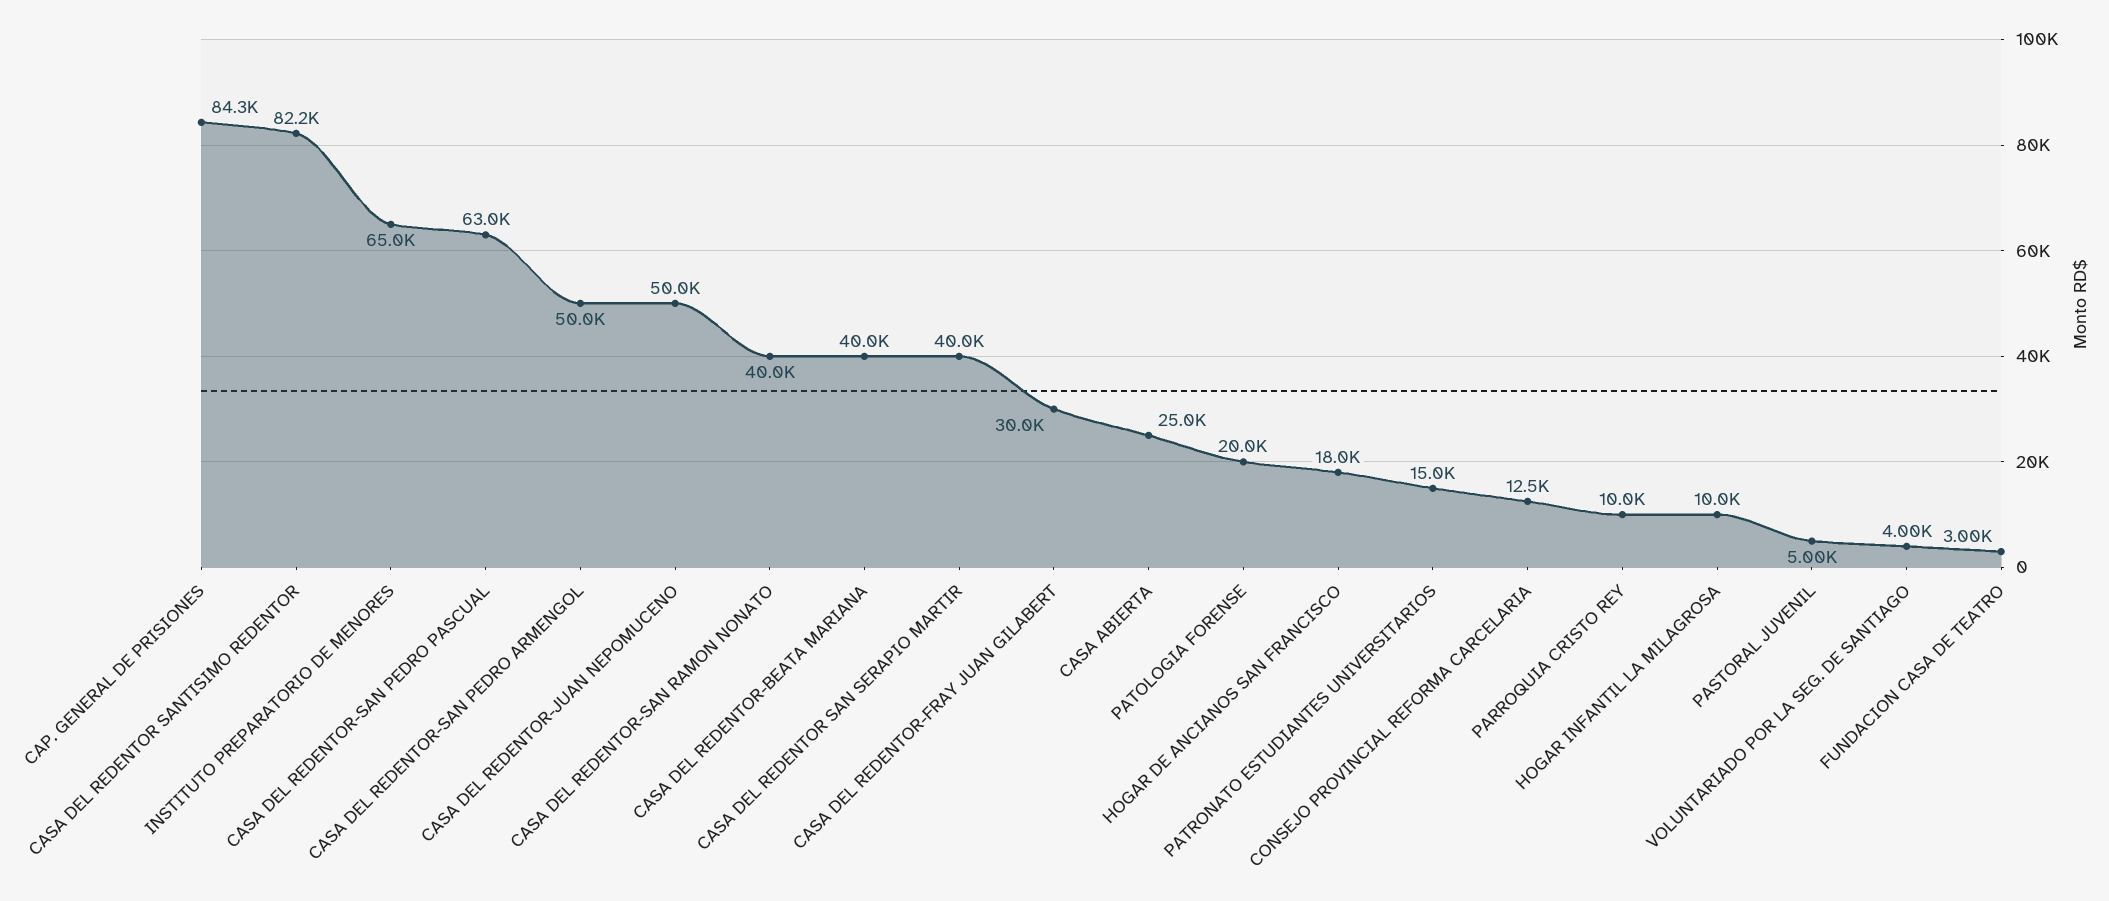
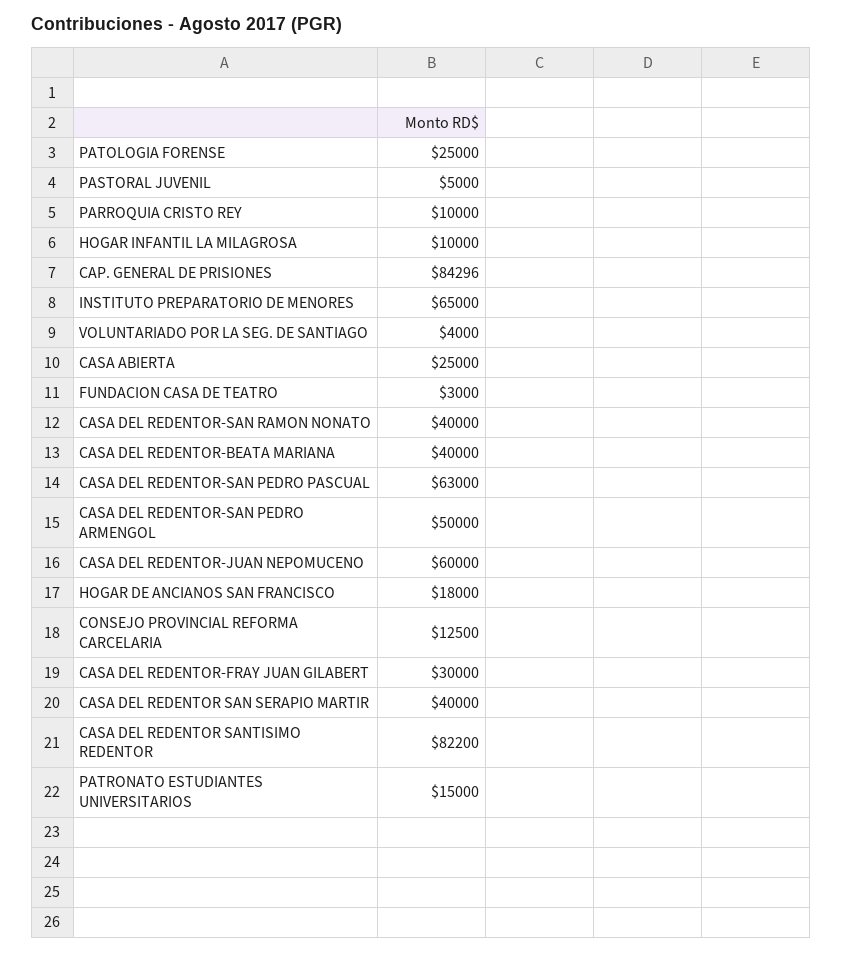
CASA DEL REDENTOR-JUAN NEPOMUCENO: 50000 -> 60000
PATOLOGIA FORENSE: 20000 -> 25000

